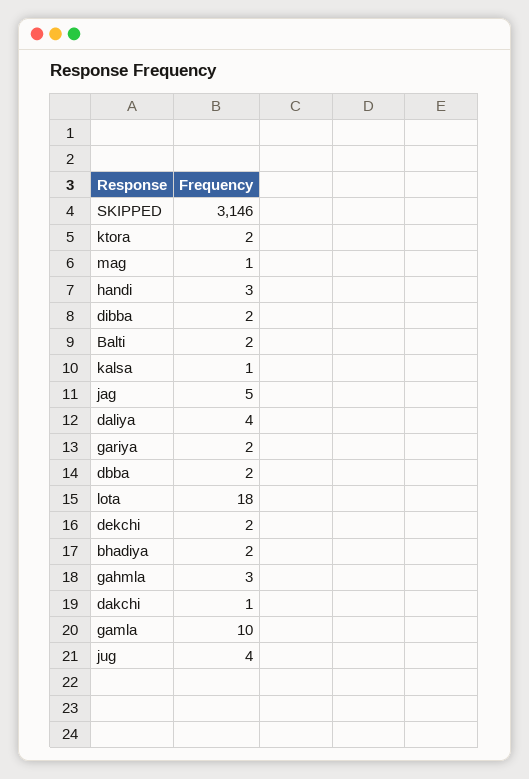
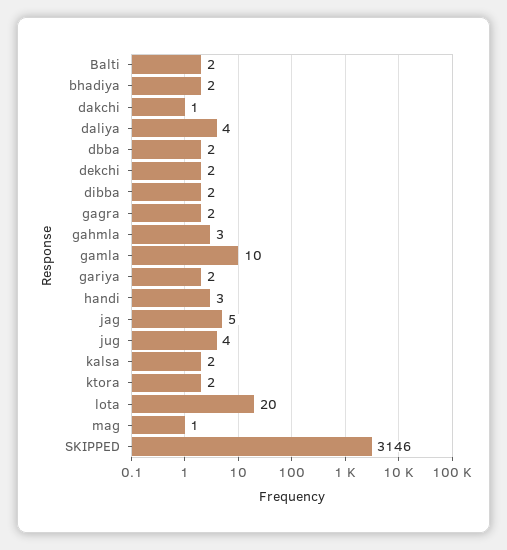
kalsa: 1 -> 2
lota: 18 -> 20
gagra: none -> 2

